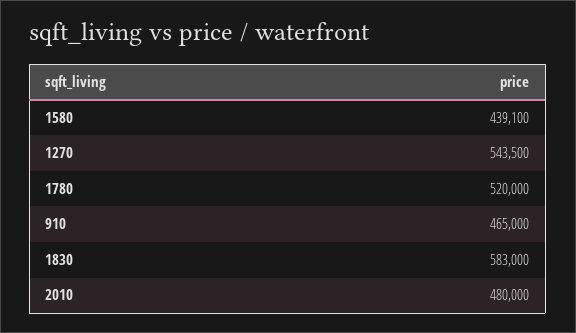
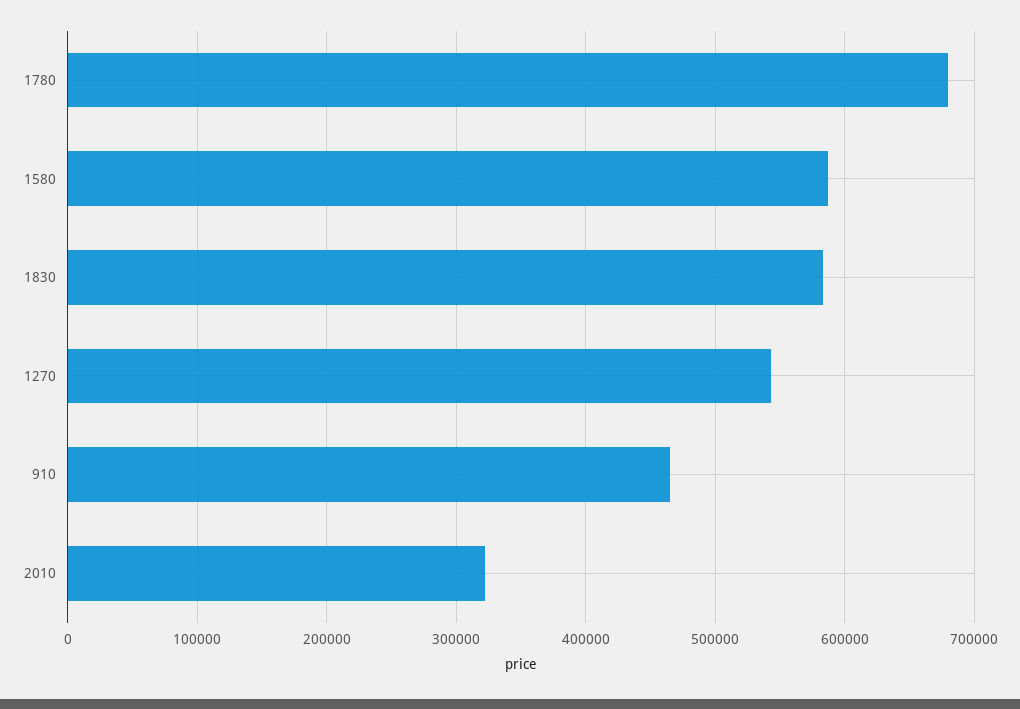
1580: 439100 -> 590000
1780: 520000 -> 680000
2010: 480000 -> 320000

